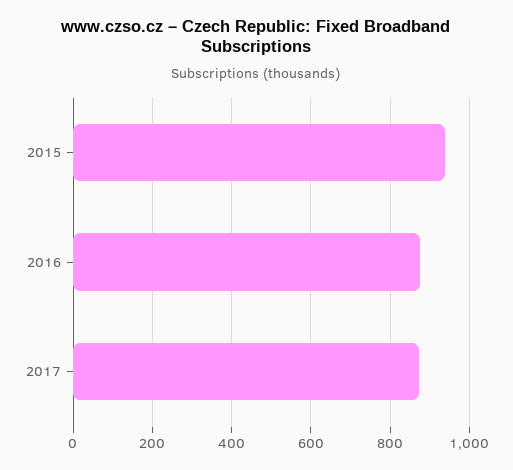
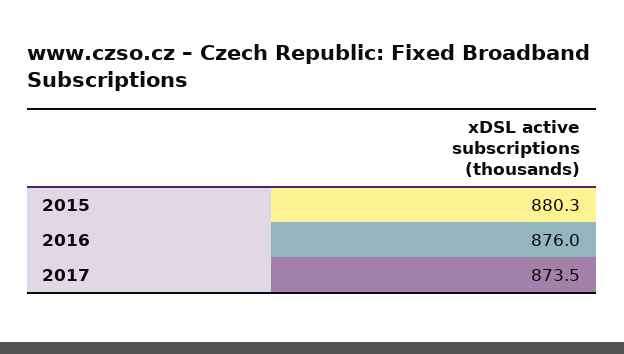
2015: 940 -> 880.3

